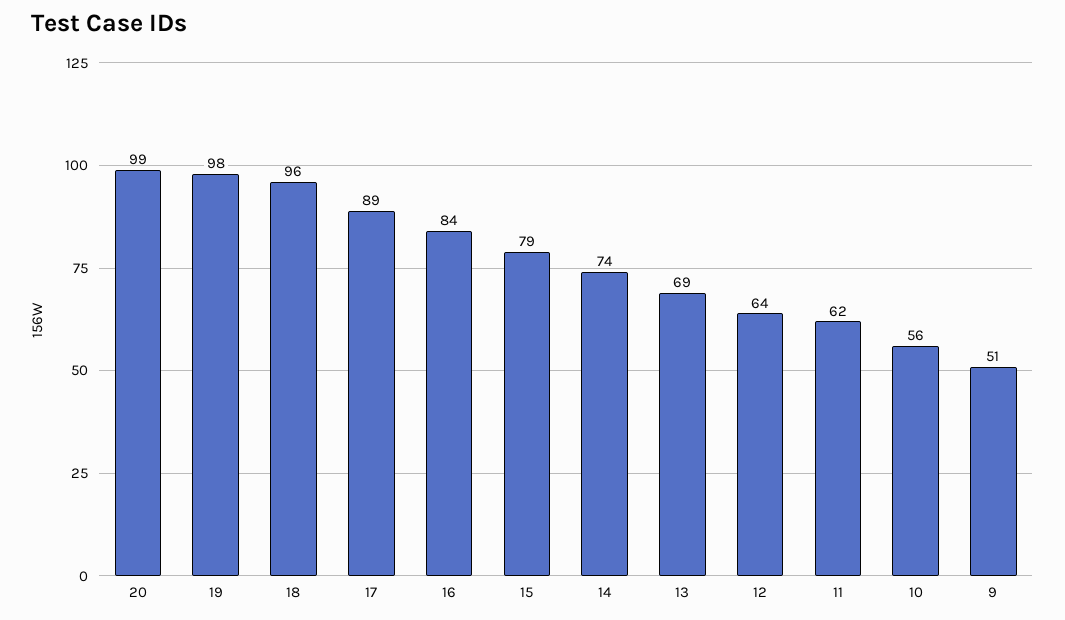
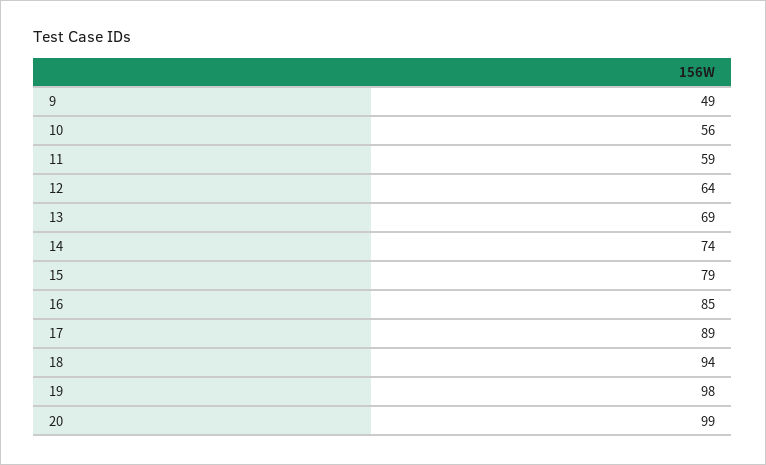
18: 96 -> 94
16: 84 -> 85
11: 62 -> 59
9: 51 -> 49

